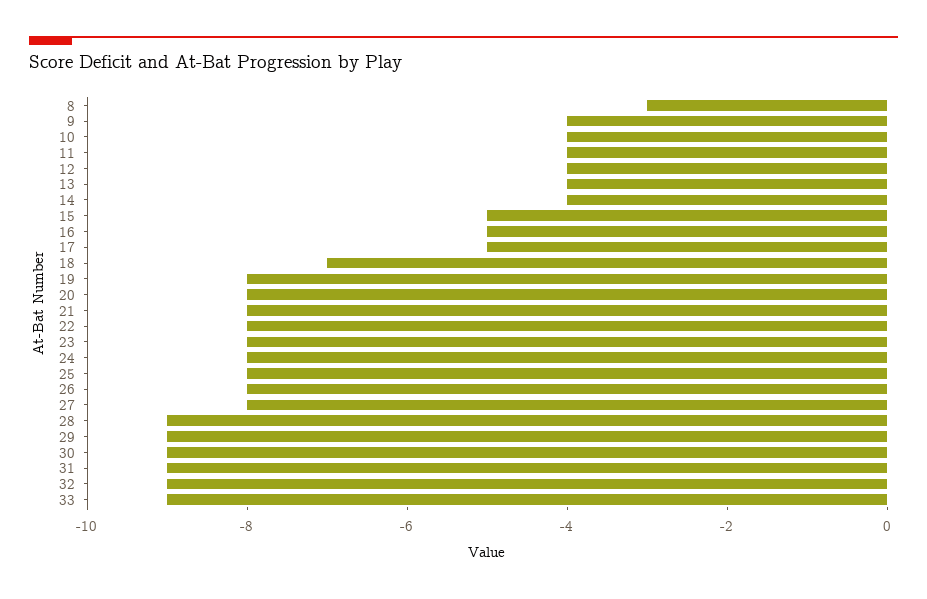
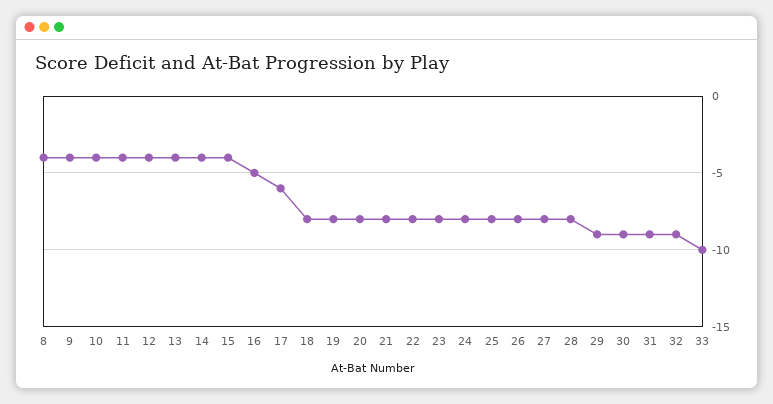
8: -3 -> -4
15: -5 -> -4
17: -5 -> -6
18: -7 -> -8
28: -9 -> -8
33: -9 -> -10

